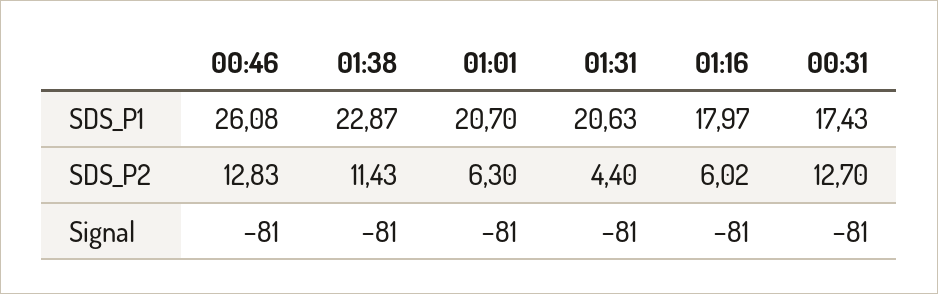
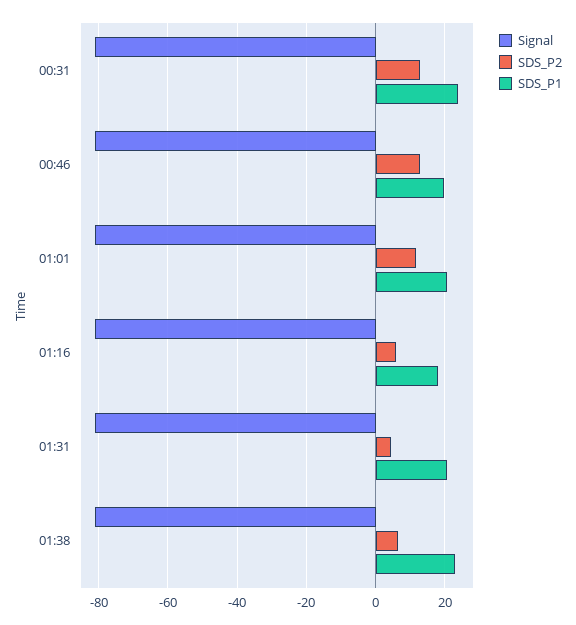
SDS_P1, 00:46: 26.08 -> 20
SDS_P1, 00:31: 17.43 -> 24
SDS_P2, 01:38: 11.43 -> 6
SDS_P2, 01:01: 6.3 -> 12

